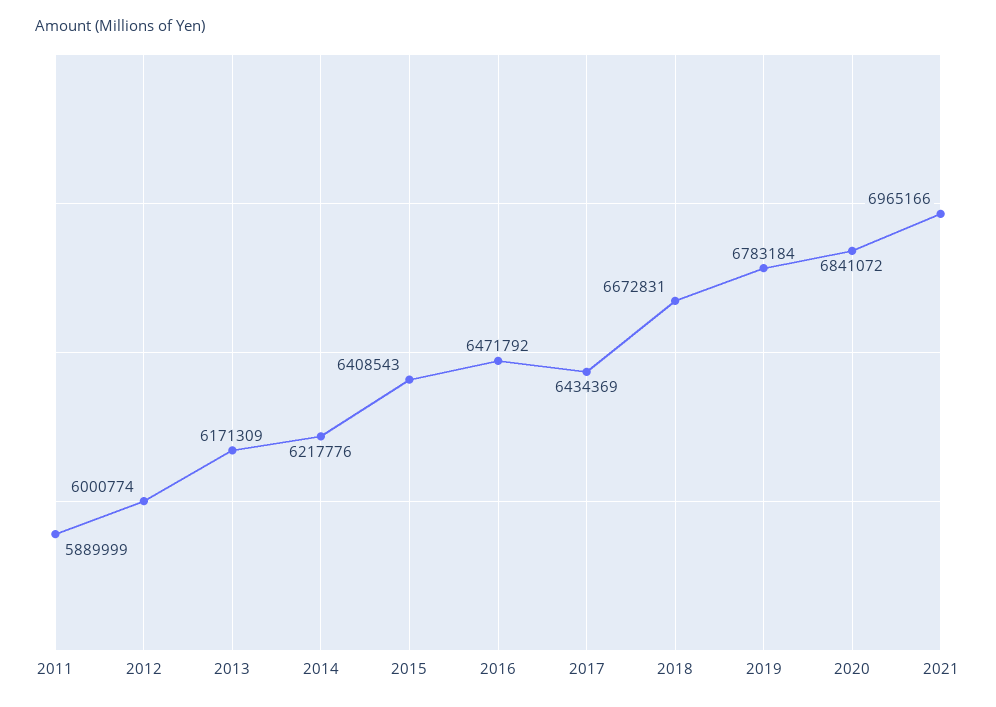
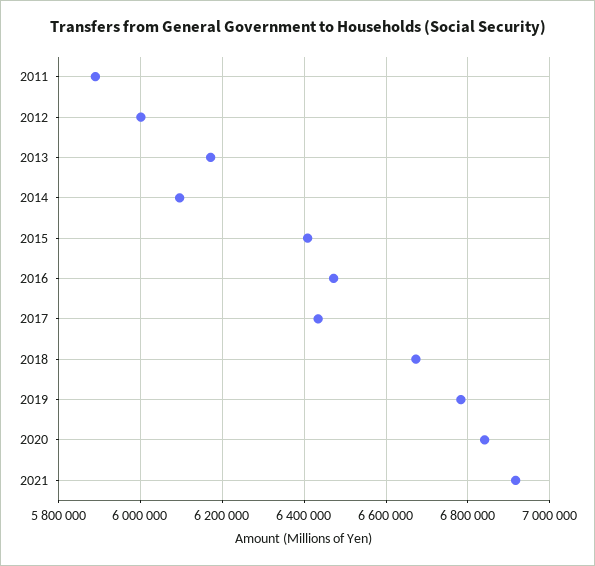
2014: 6217776 -> 6100000
2021: 6965166 -> 6920000

